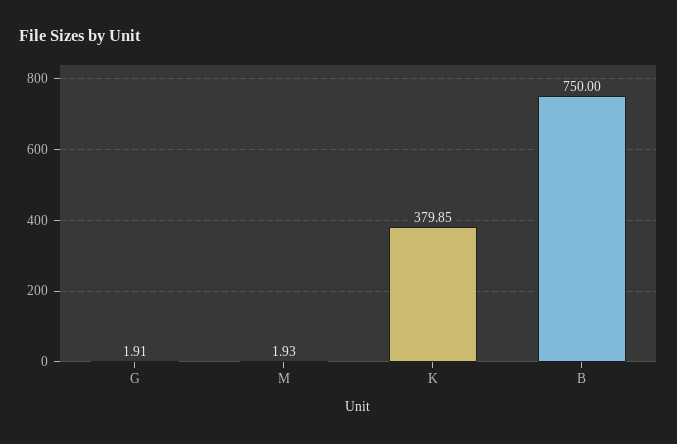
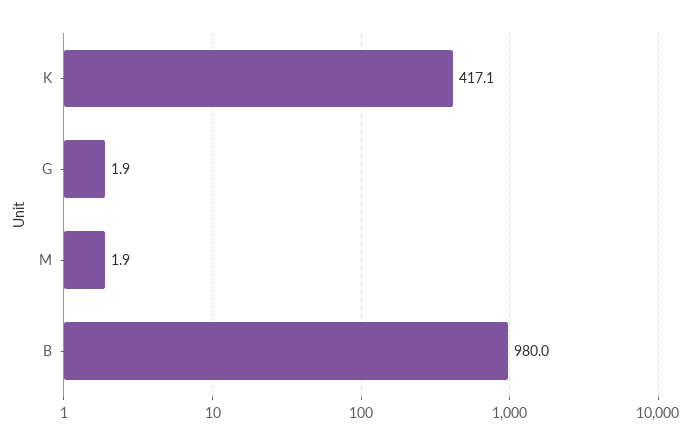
K: 379.85 -> 417.1
B: 750 -> 980

